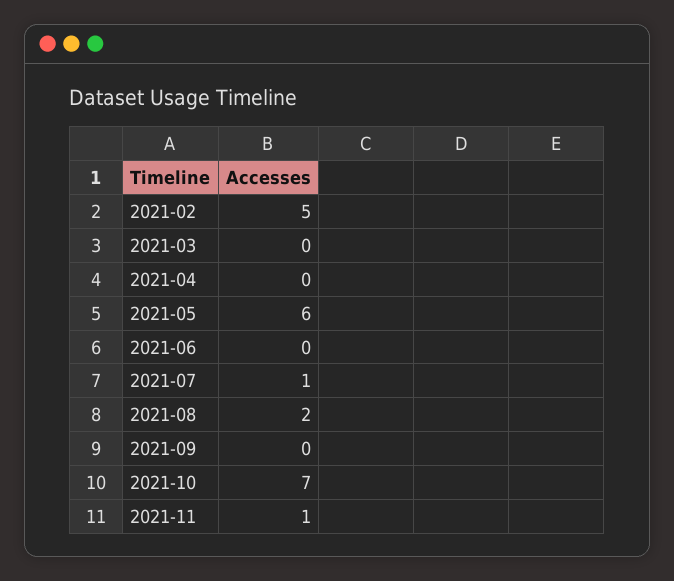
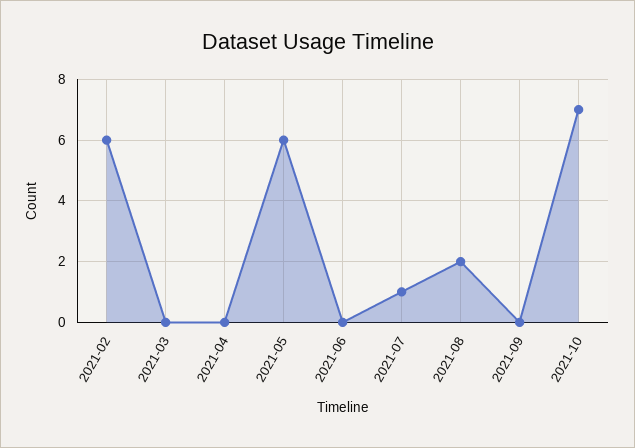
2021-02: 5 -> 6
2021-11: 1 -> none

